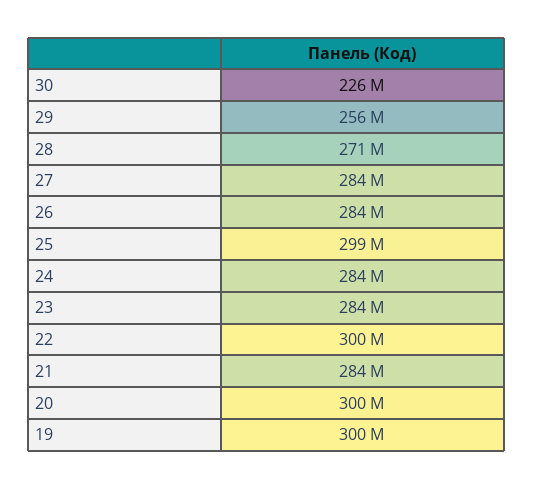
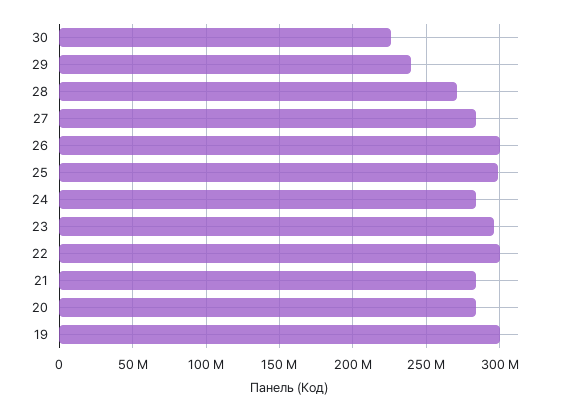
29: 256000000 -> 240000000
26: 284000000 -> 300000000
23: 284000000 -> 295000000
20: 300000000 -> 285000000

